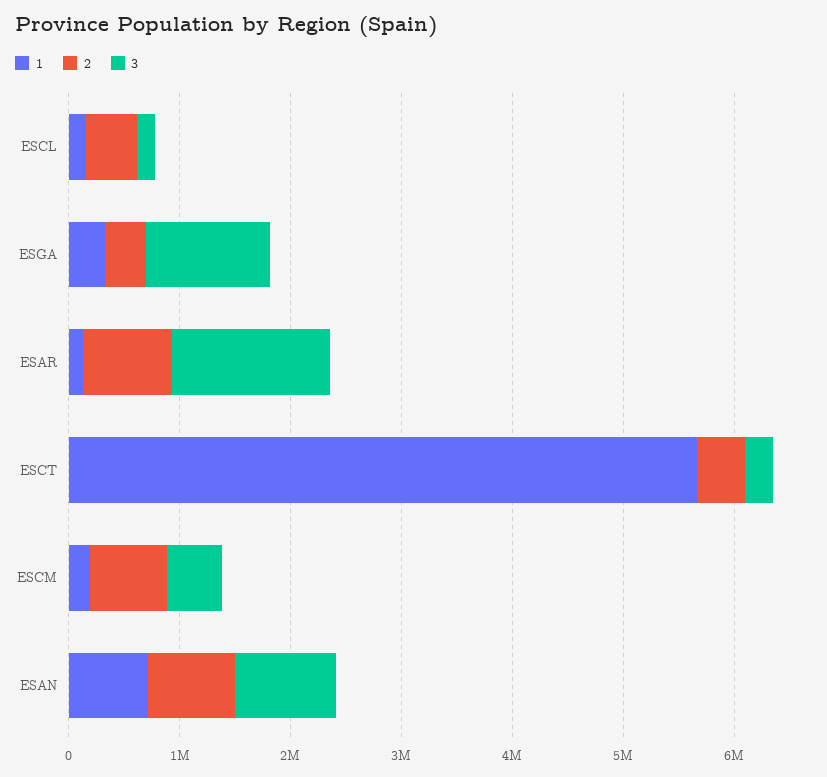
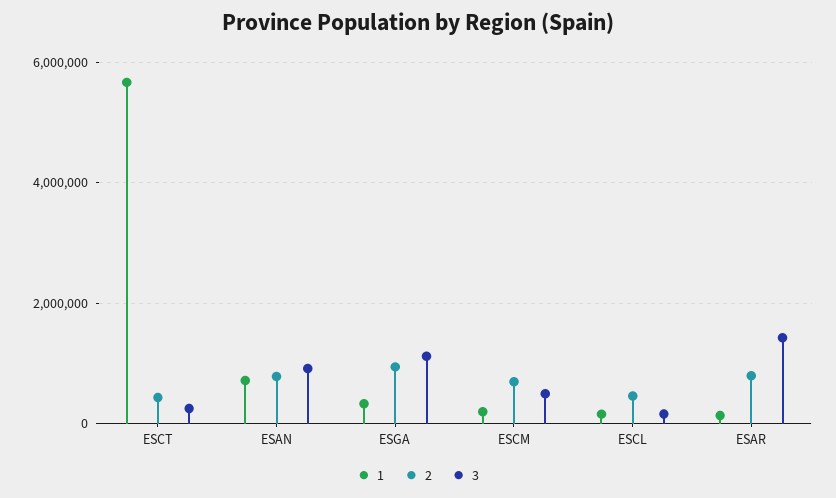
2, ESGA: 400000 -> 1000000

